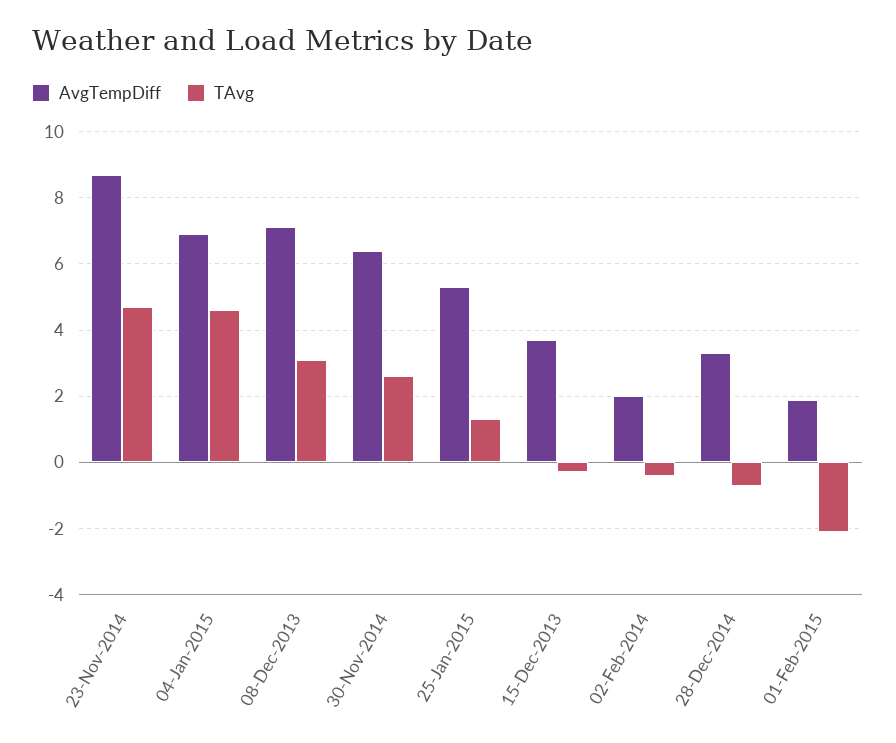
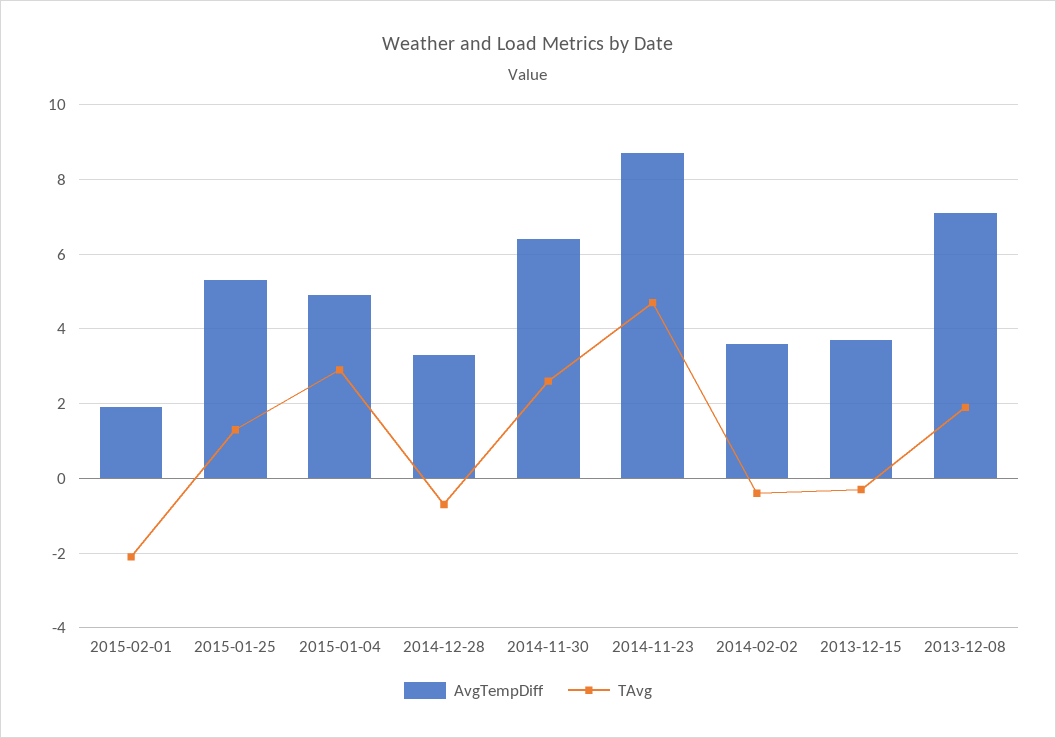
AvgTempDiff, 04-Jan-2015: 7 -> 5
TAvg, 04-Jan-2015: 4.5 -> 3
TAvg, 08-Dec-2013: 3 -> 2
AvgTempDiff, 02-Feb-2014: 2 -> 3.5

